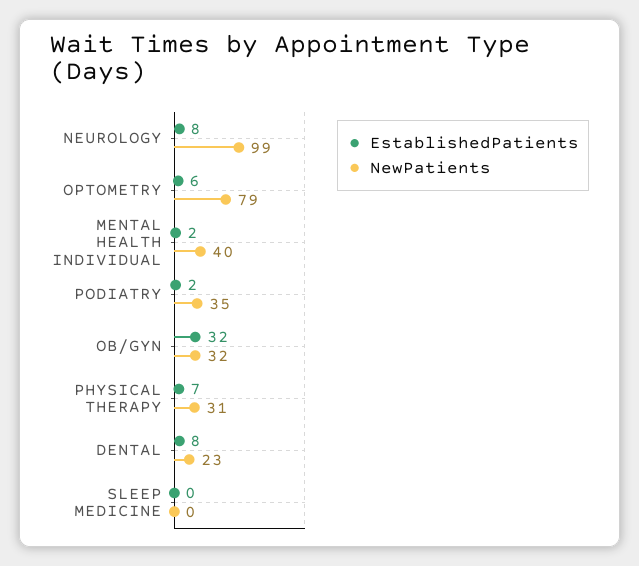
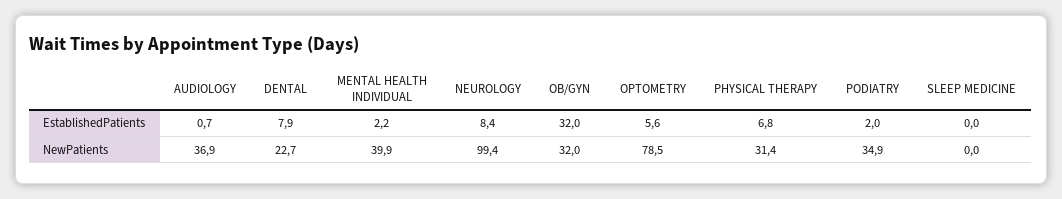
EstablishedPatients, AUDIOLOGY: none -> 0.7
NewPatients, AUDIOLOGY: none -> 36.9

